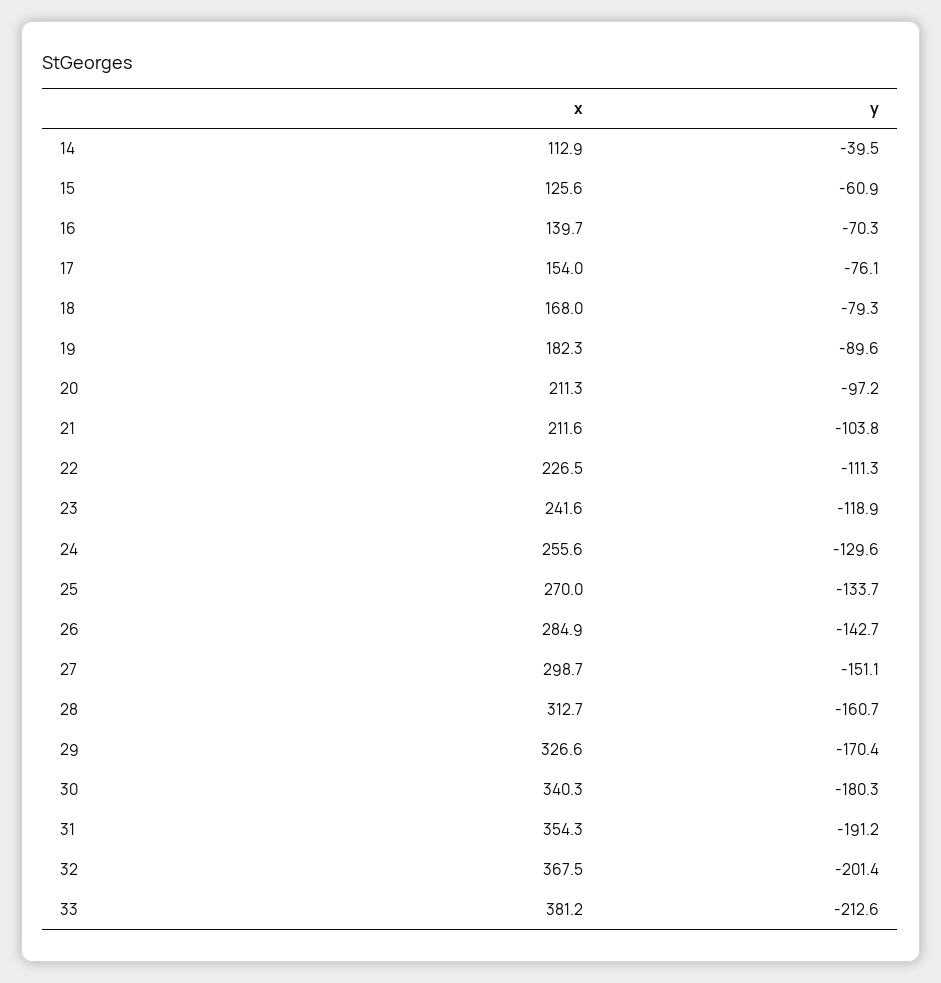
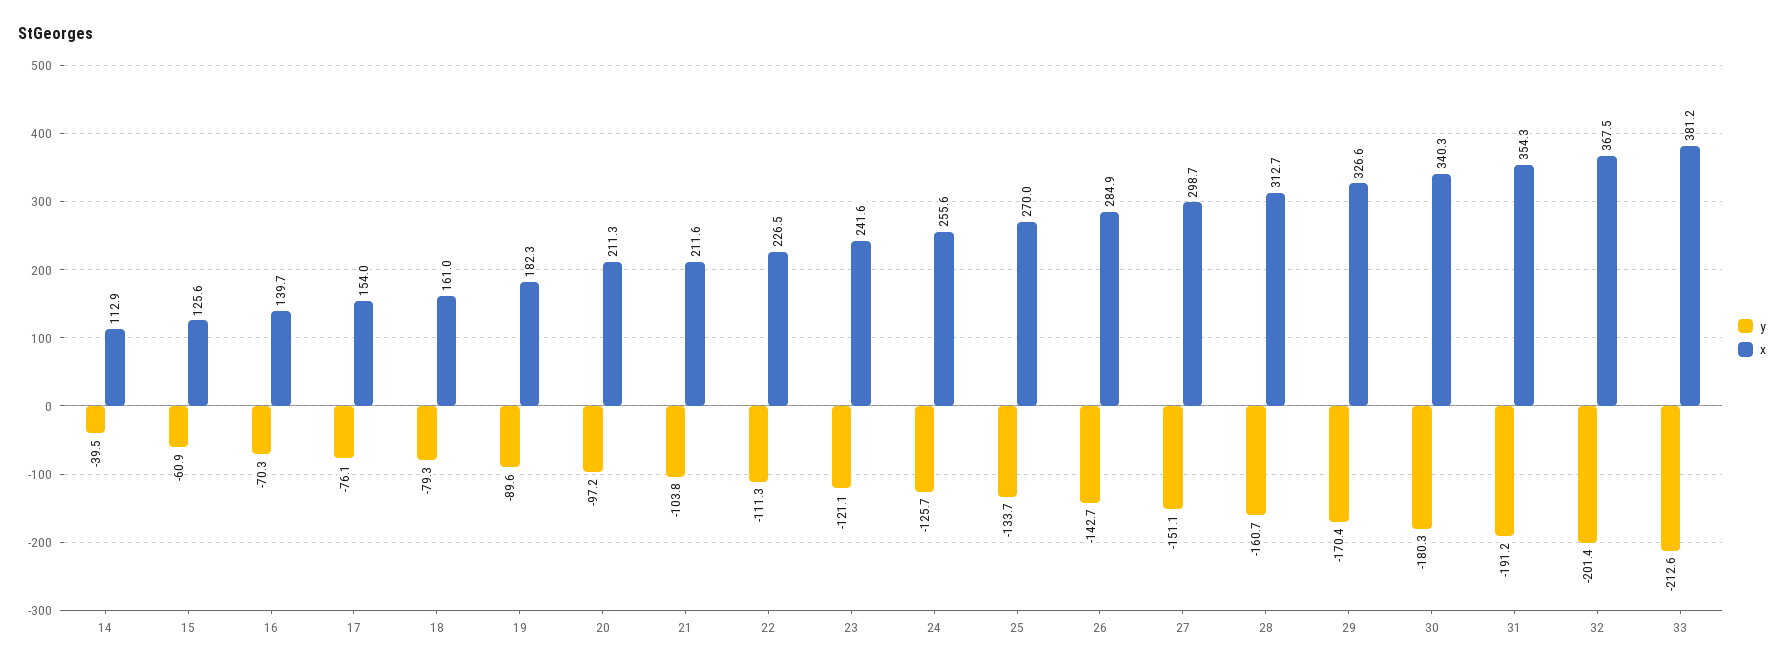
x, 18: 168 -> 161
y, 23: -118.9 -> -121.1
y, 24: -129.6 -> -125.7

